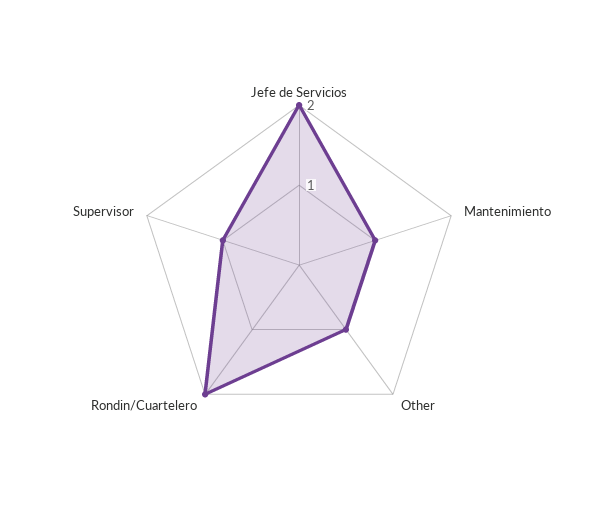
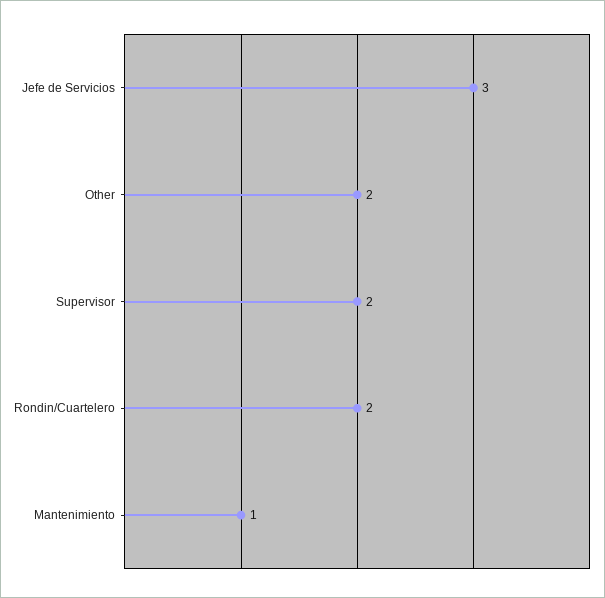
Jefe de Servicios: 2 -> 3
Other: 1 -> 2
Supervisor: 1 -> 2

